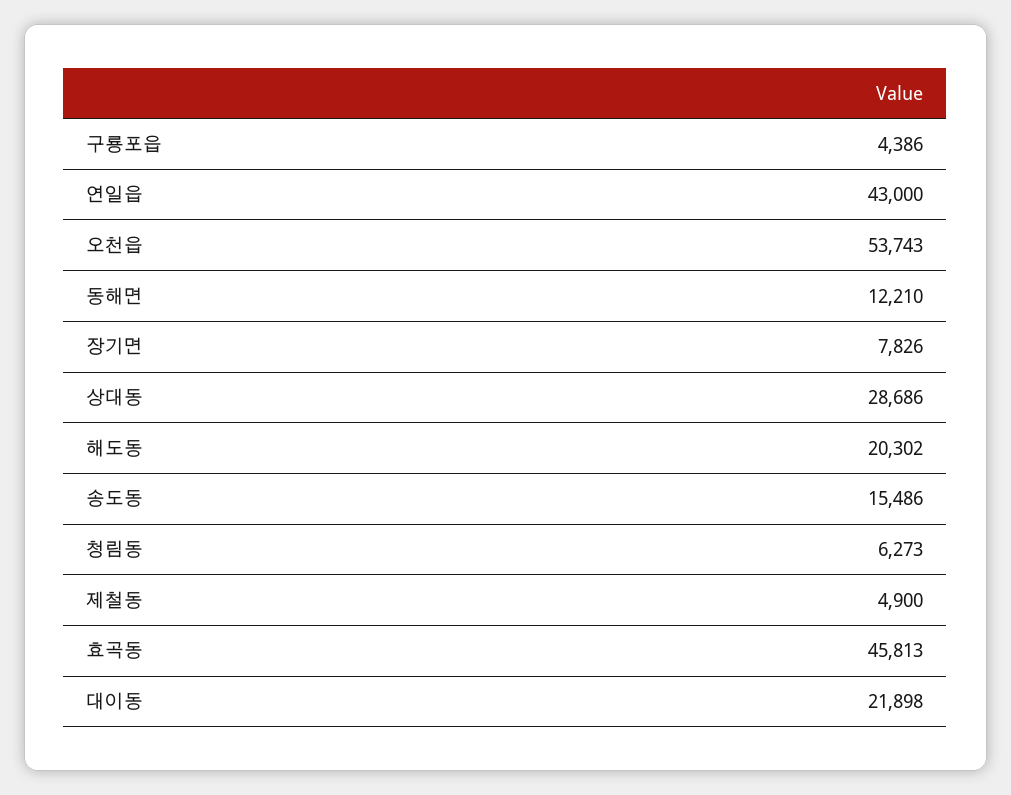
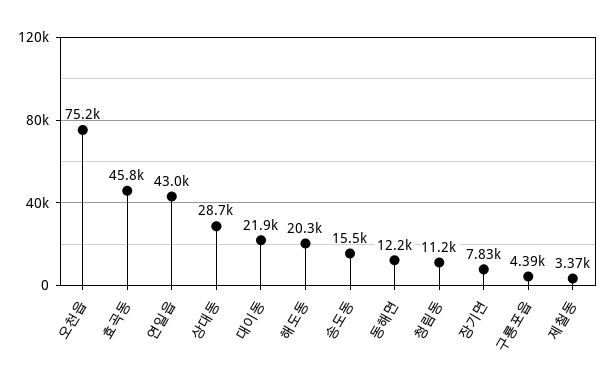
오천읍: 53743 -> 75200
청림동: 6273 -> 11200
제철동: 4900 -> 3370

